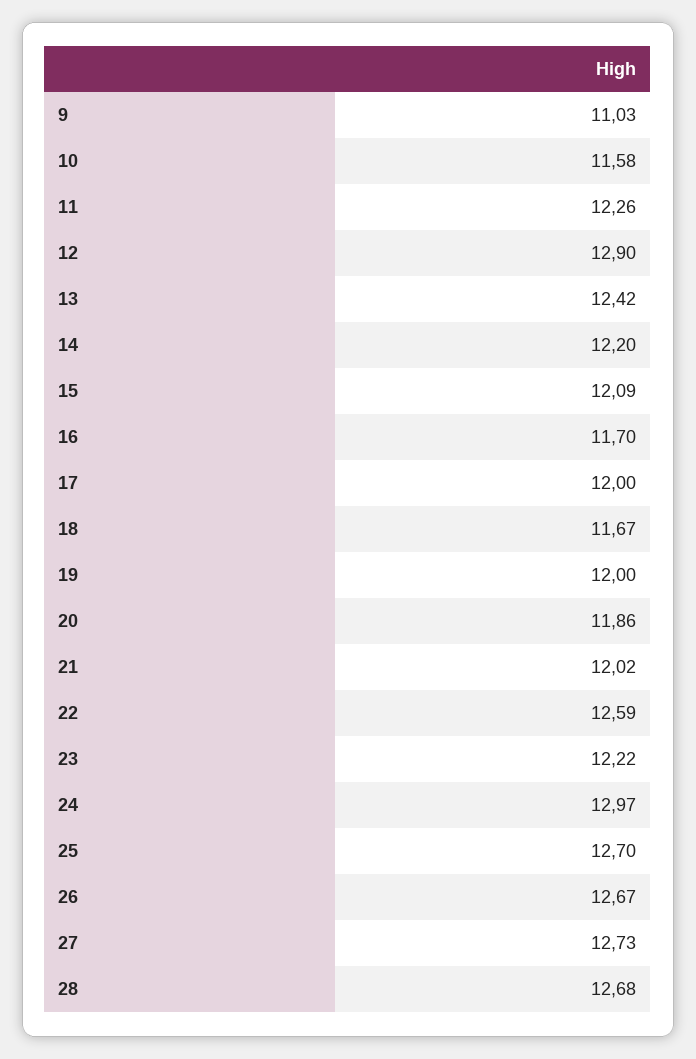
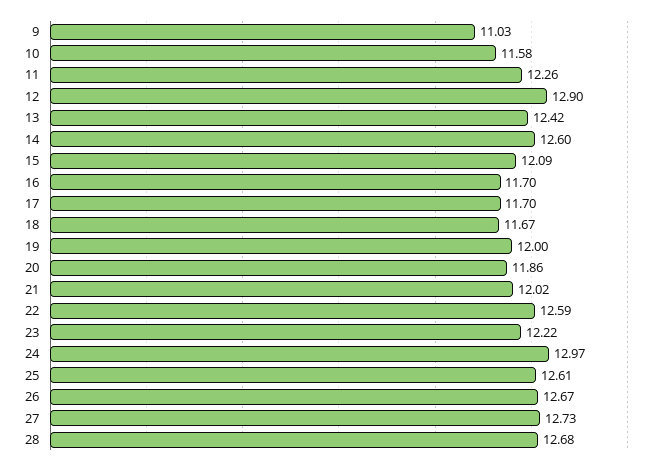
14: 12.2 -> 12.6
17: 12 -> 11.7
25: 12.7 -> 12.61

